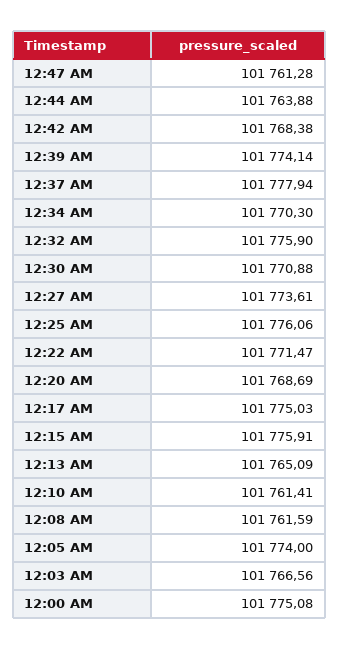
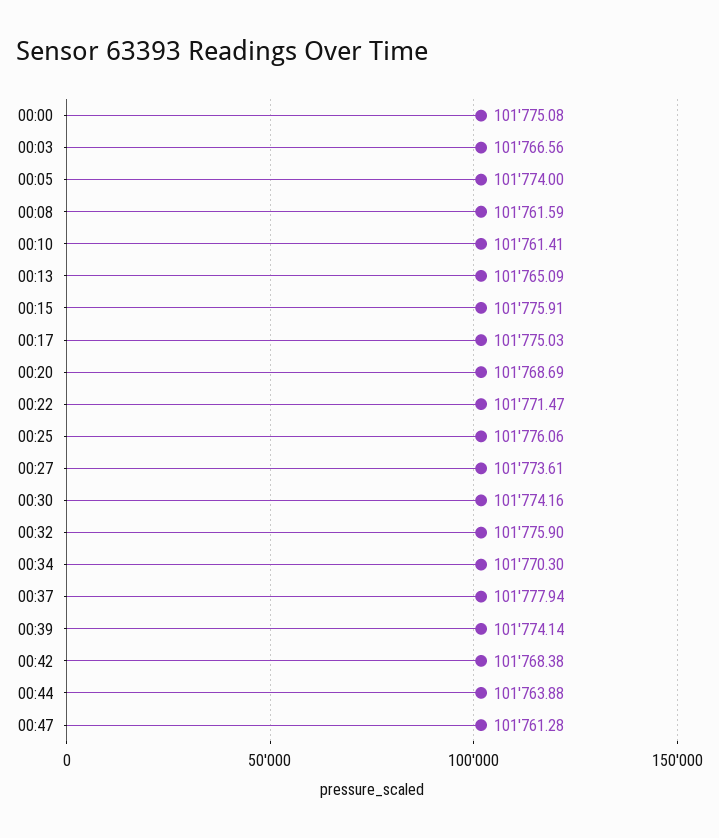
12:30 AM: 101770.88 -> 101774.16

